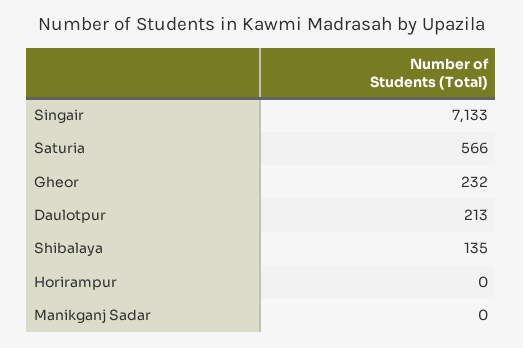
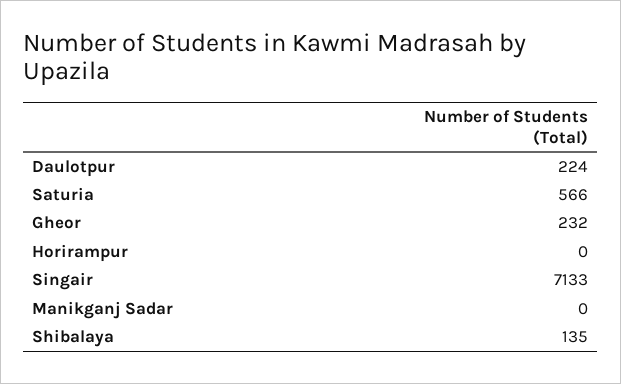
Daulotpur: 213 -> 224

